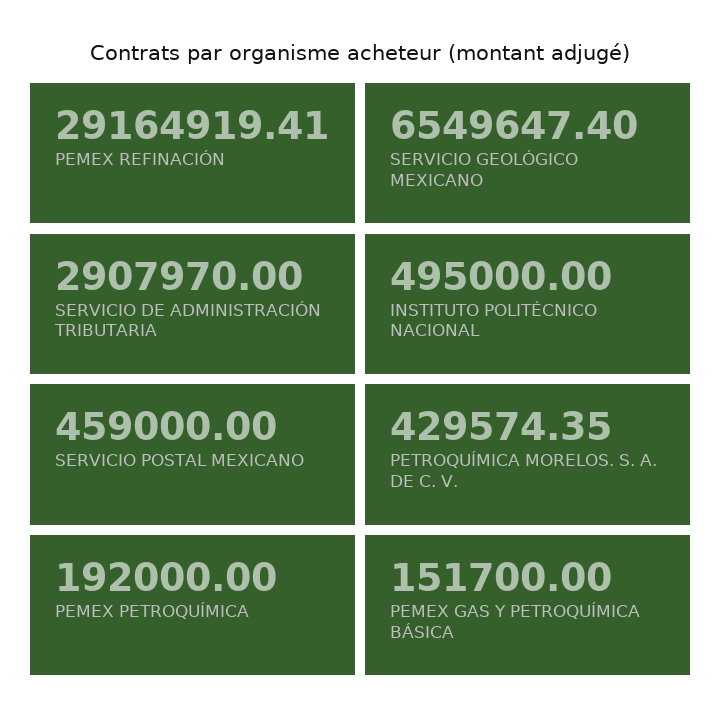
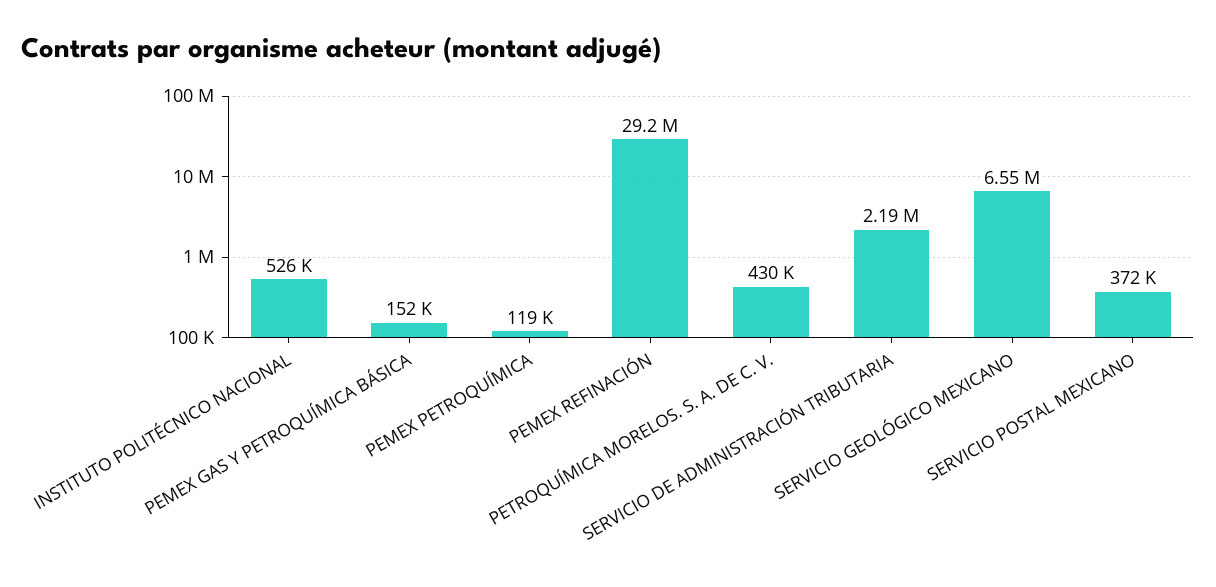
SERVICIO DE ADMINISTRACIÓN TRIBUTARIA: 2907970 -> 2190000
INSTITUTO POLITÉCNICO NACIONAL: 495000 -> 526000
SERVICIO POSTAL MEXICANO: 459000 -> 372000
PEMEX PETROQUÍMICA: 192000 -> 119000

